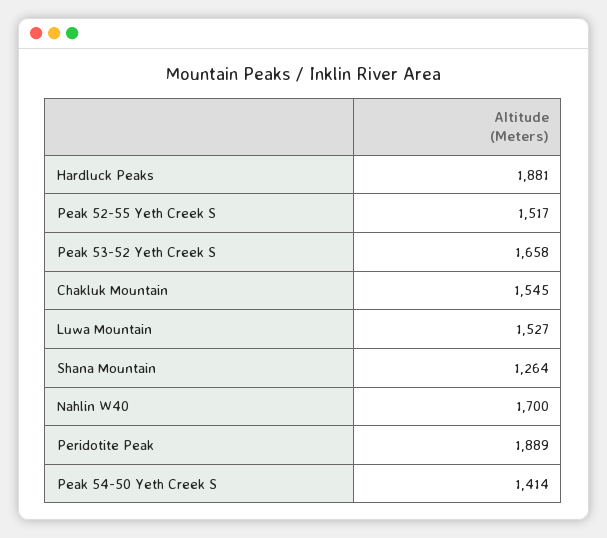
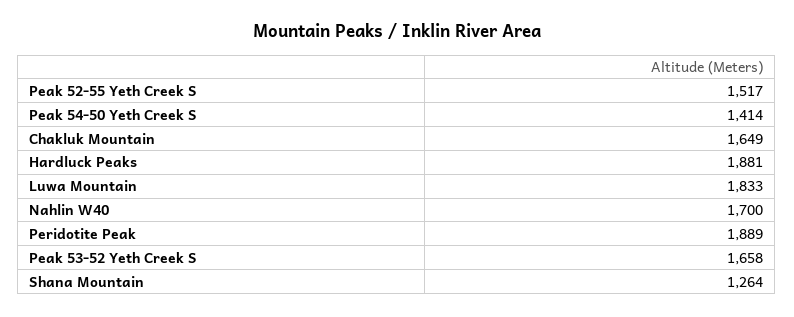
Chakluk Mountain: 1545 -> 1649
Luwa Mountain: 1527 -> 1833

